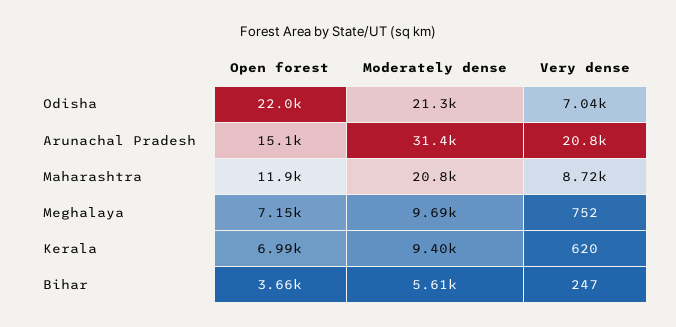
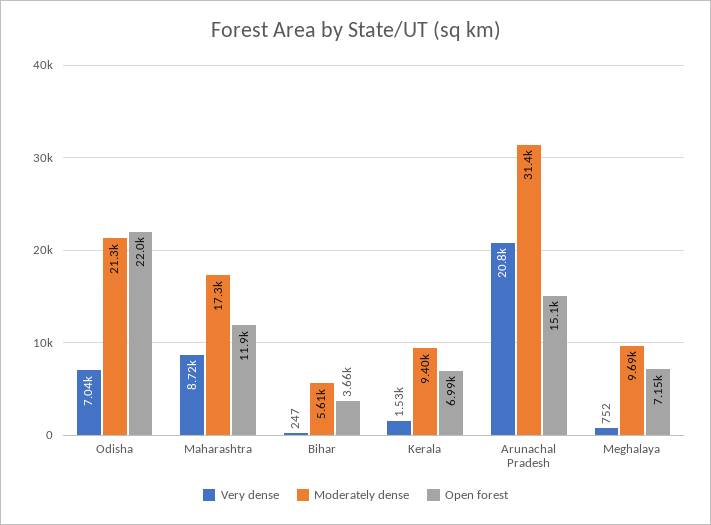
Moderately dense, Maharashtra: 20800 -> 17300
Very dense, Kerala: 620 -> 1530

